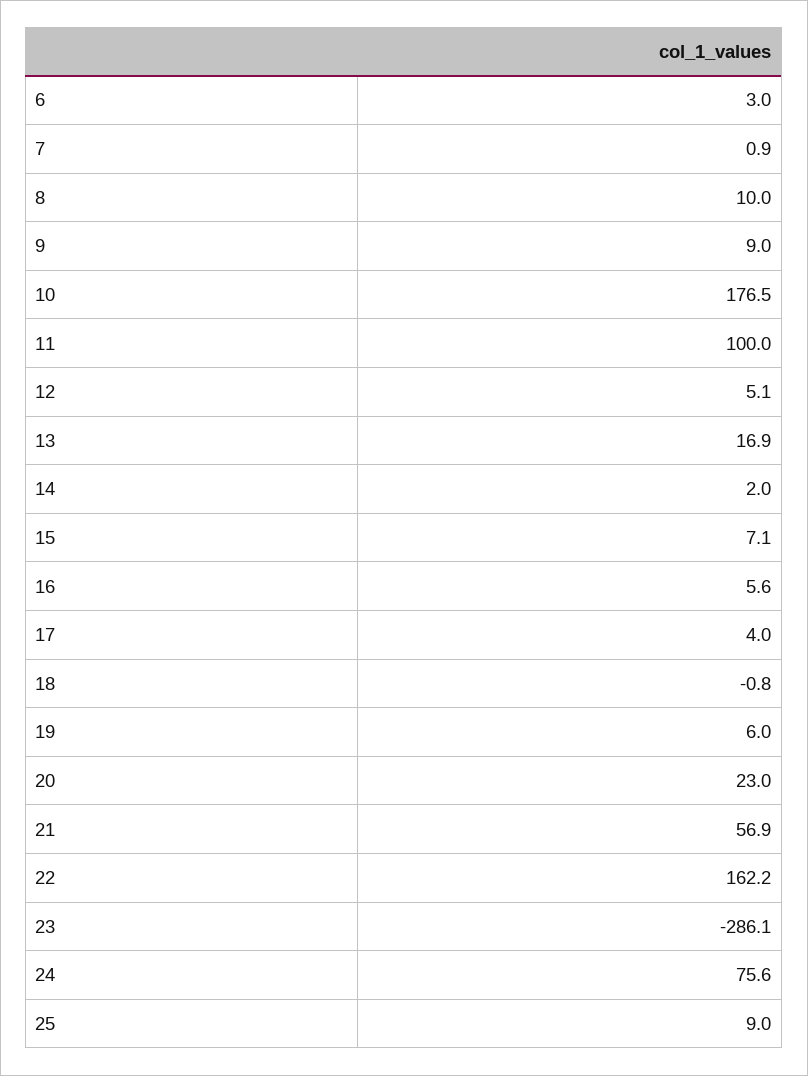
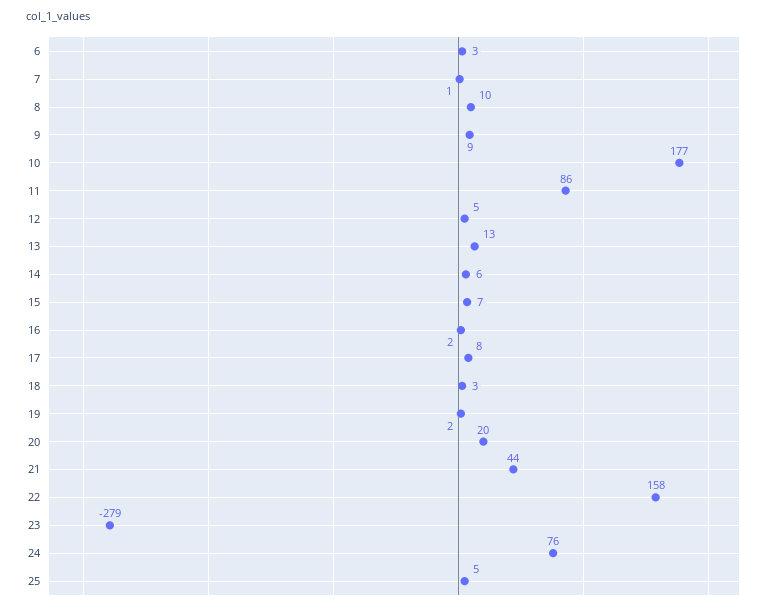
11: 100 -> 86
13: 16.9 -> 13
14: 2 -> 6
16: 5.6 -> 2
17: 4 -> 8
18: -0.8 -> 3
19: 6 -> 2
20: 23 -> 20
21: 56.9 -> 44
22: 162.2 -> 158
23: -286.1 -> -279
25: 9 -> 5

